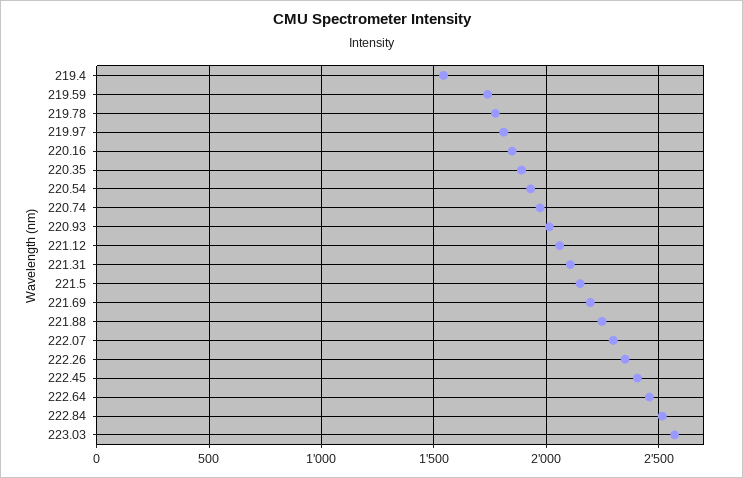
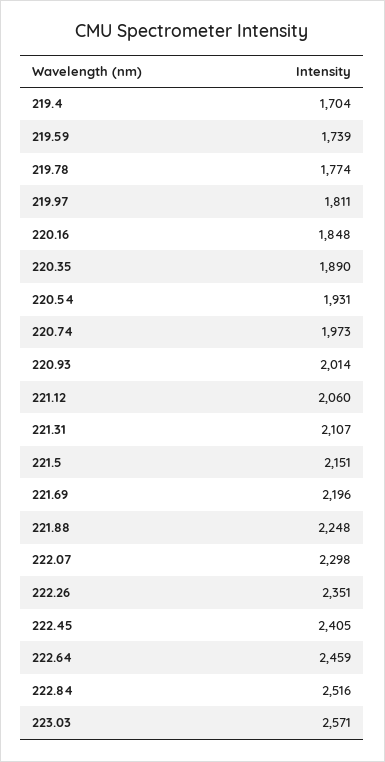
219.4: 1550 -> 1704

